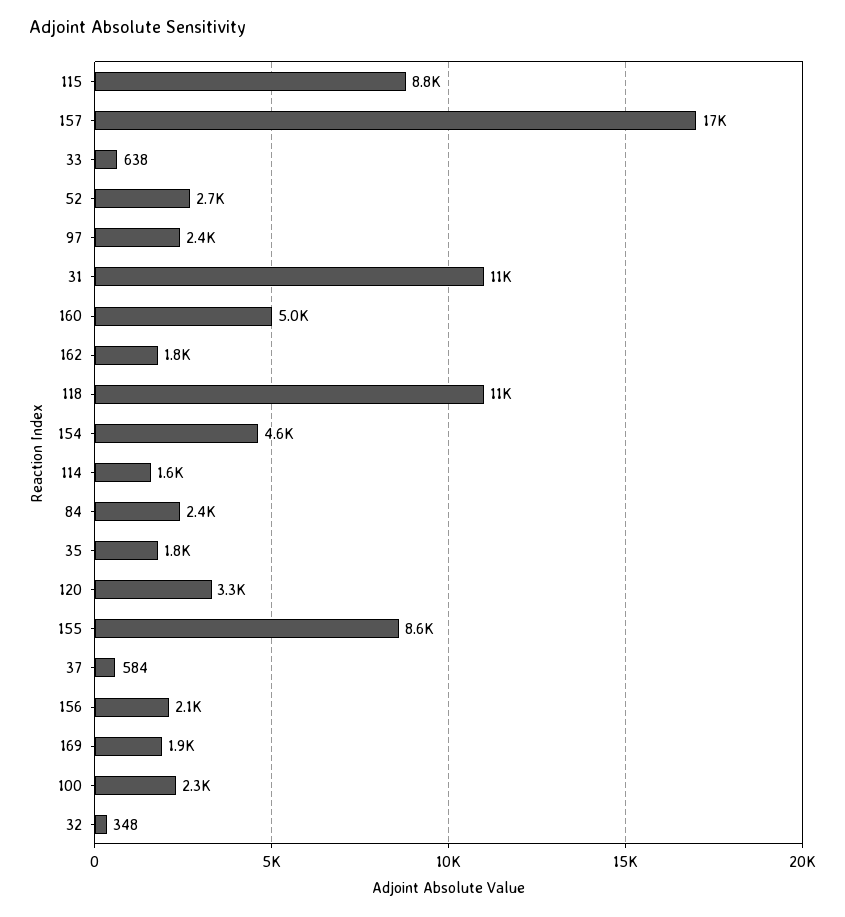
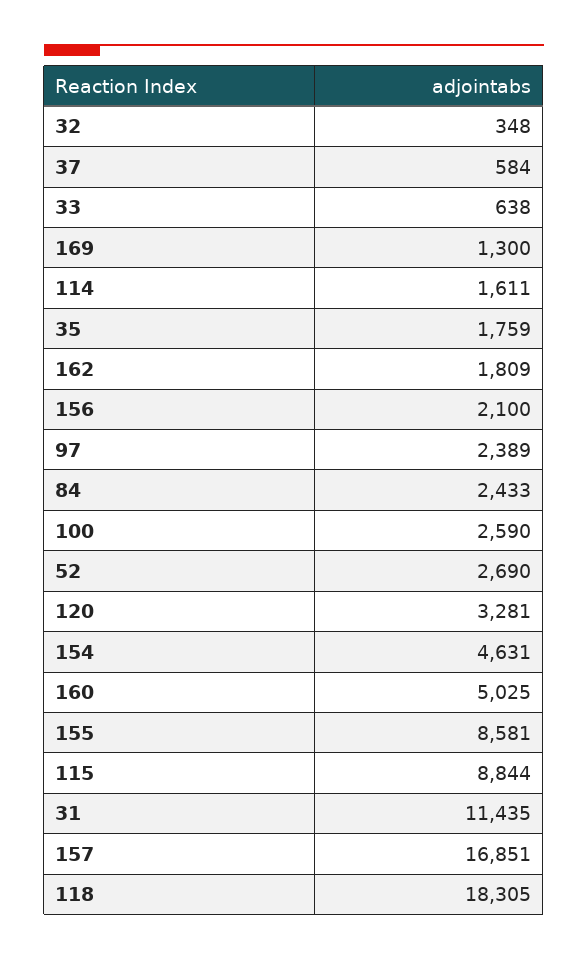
118: 11000 -> 18305
169: 1900 -> 1300
100: 2300 -> 2590

